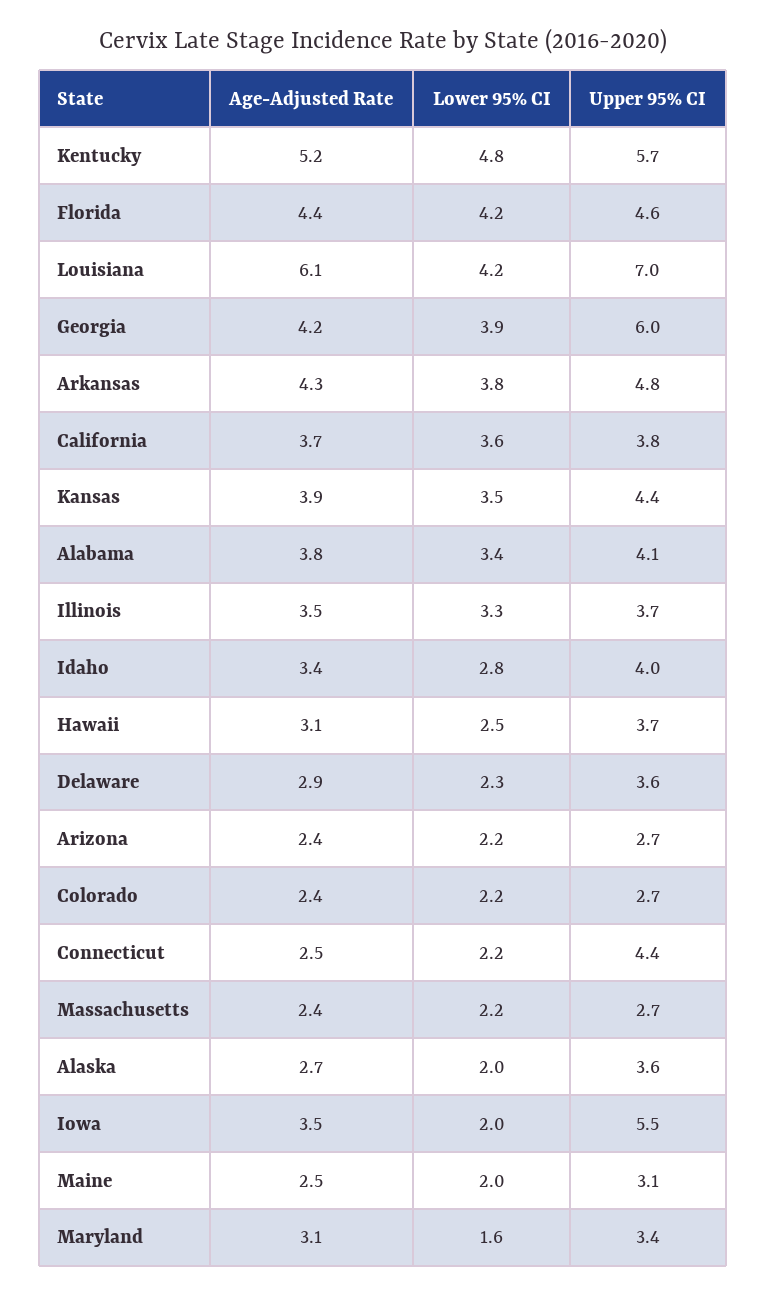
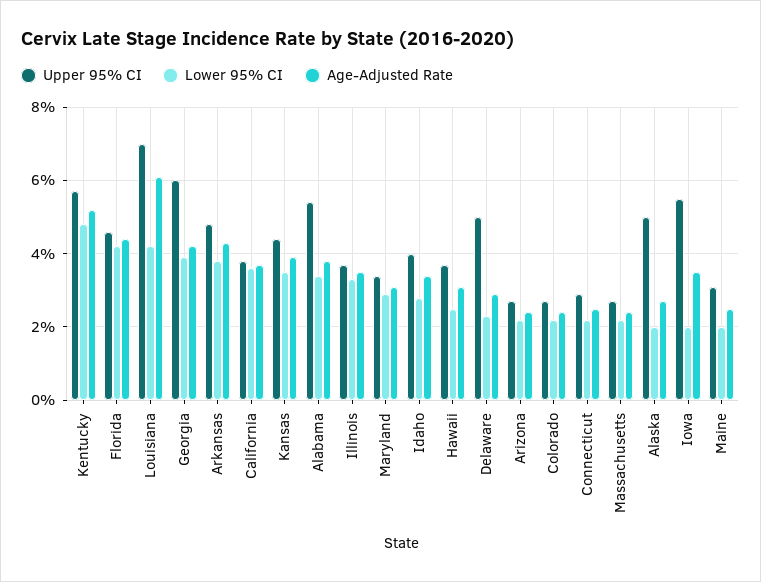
Upper 95% CI, Alabama: 4.1 -> 5.5
Upper 95% CI, Delaware: 3.6 -> 5
Upper 95% CI, Connecticut: 4.4 -> 3
Upper 95% CI, Alaska: 3.6 -> 5
Lower 95% CI, Maryland: 1.6 -> 3

